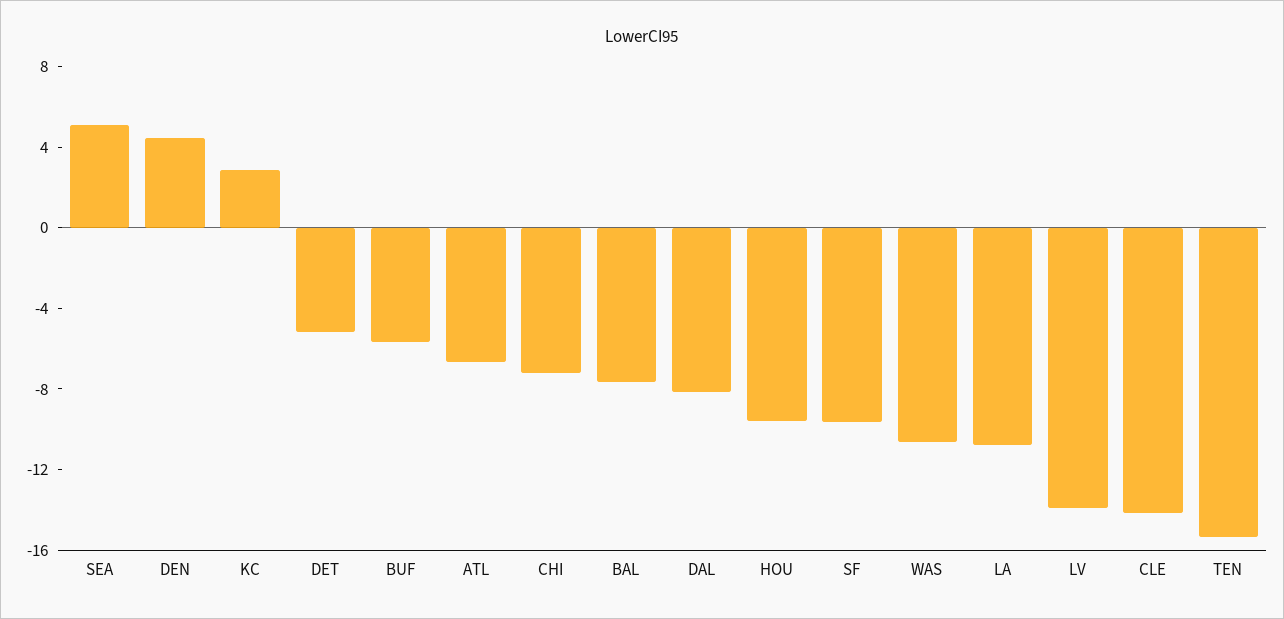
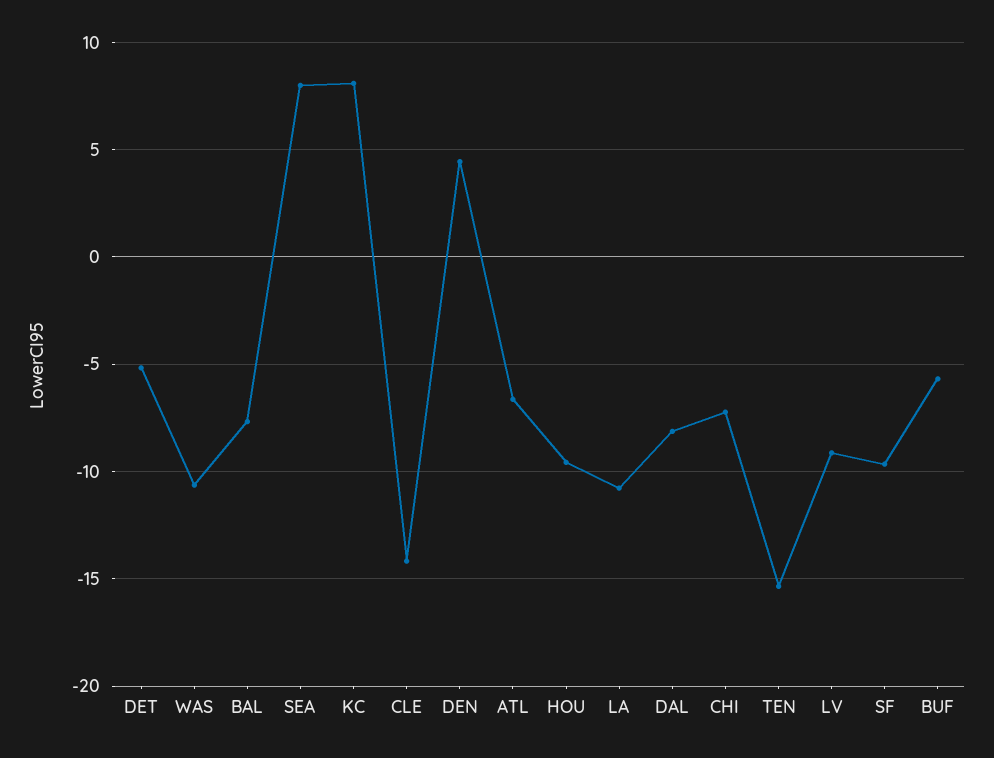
SEA: 5 -> 8
KC: 3 -> 8
LV: -14 -> -9

